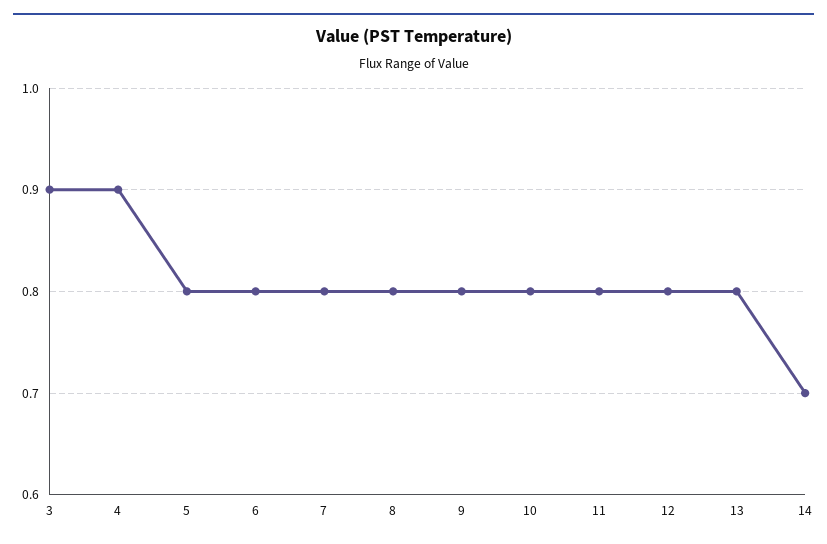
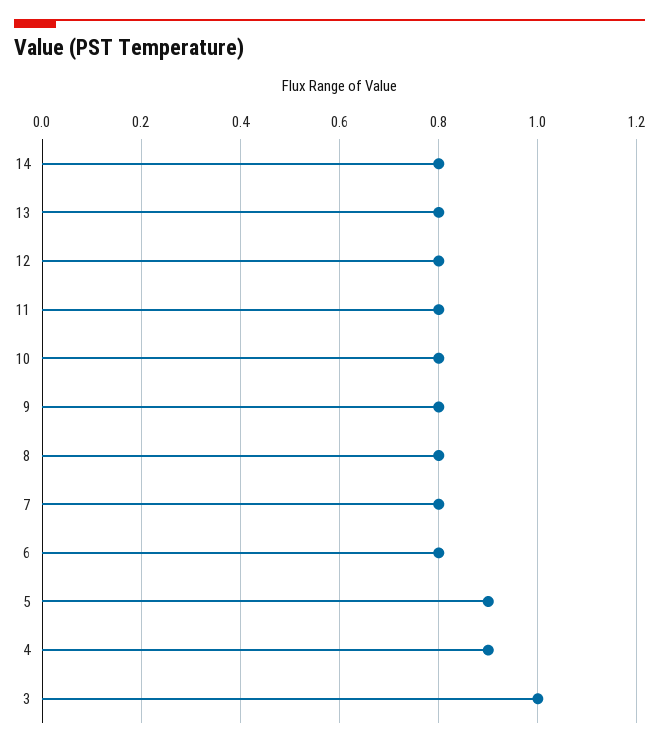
3: 0.9 -> 1
5: 0.8 -> 0.9
14: 0.7 -> 0.8

